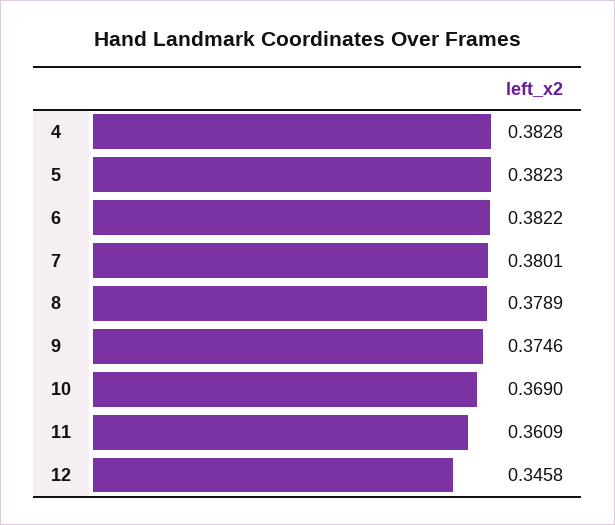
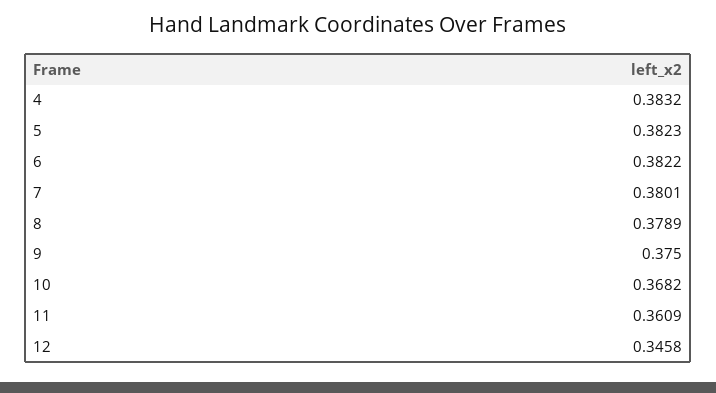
4: 0.3828 -> 0.3832
9: 0.3746 -> 0.375
10: 0.369 -> 0.3682

